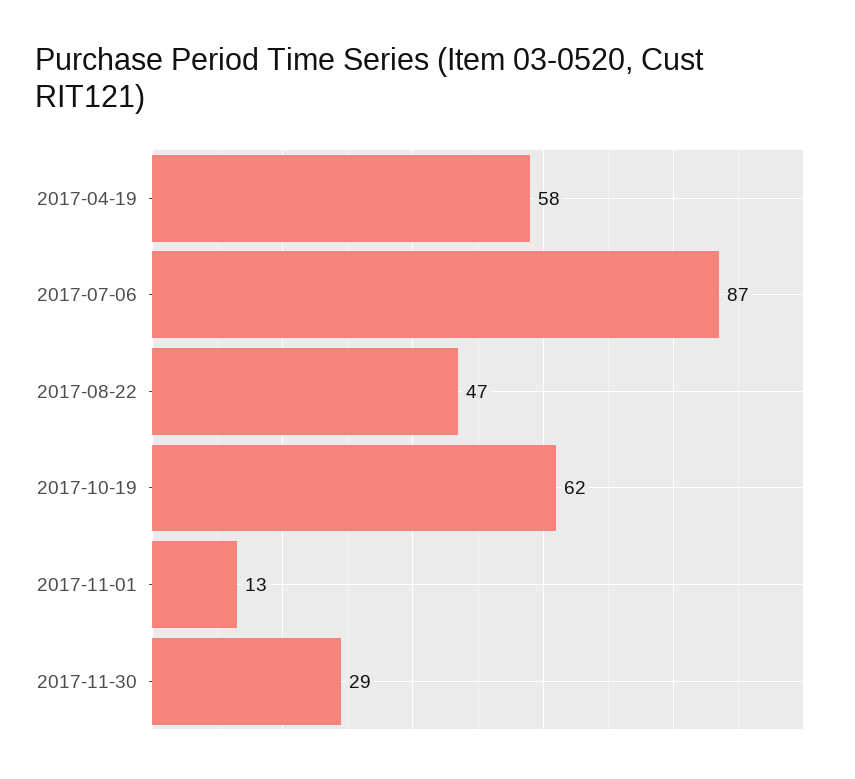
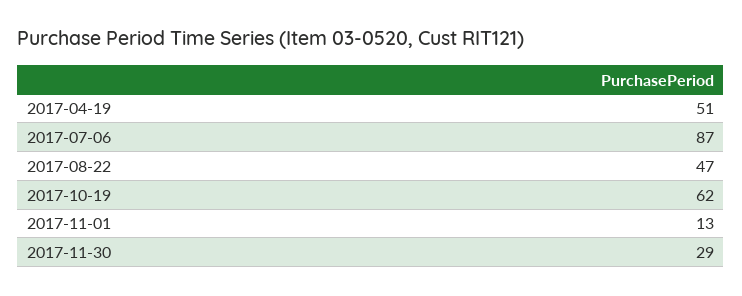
2017-04-19: 58 -> 51

